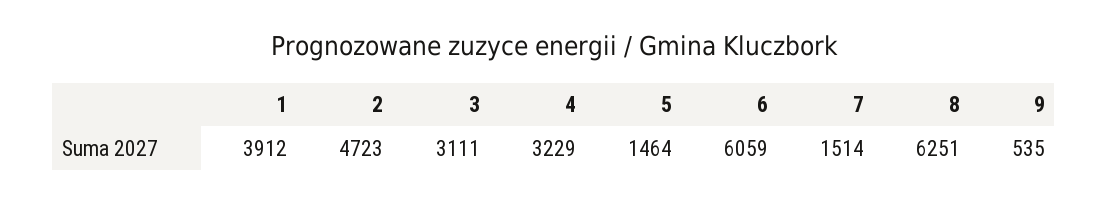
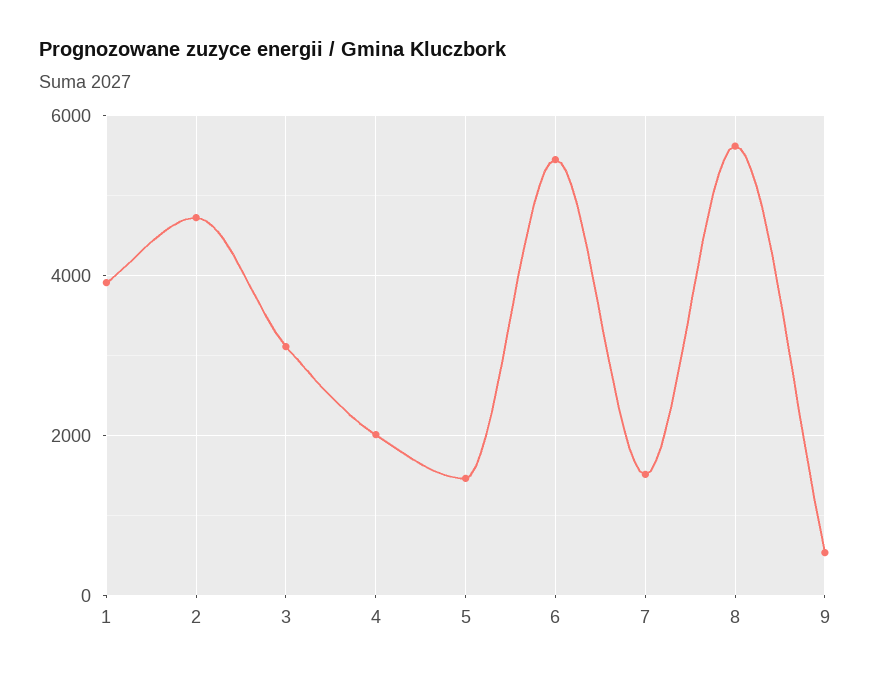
4: 3229 -> 2000
6: 6059 -> 5400
8: 6251 -> 5600

